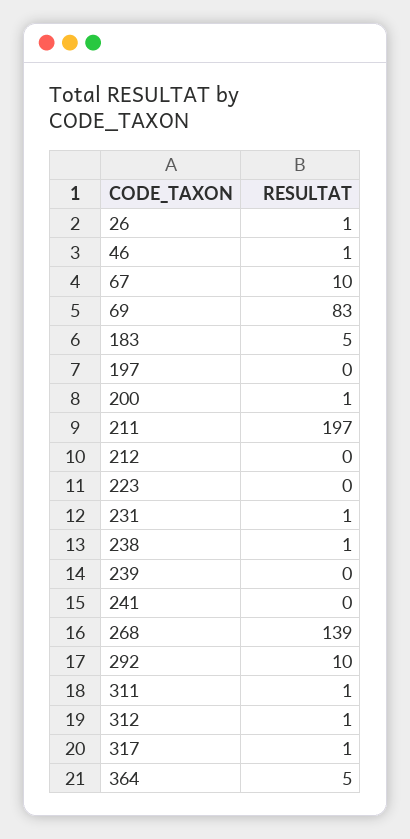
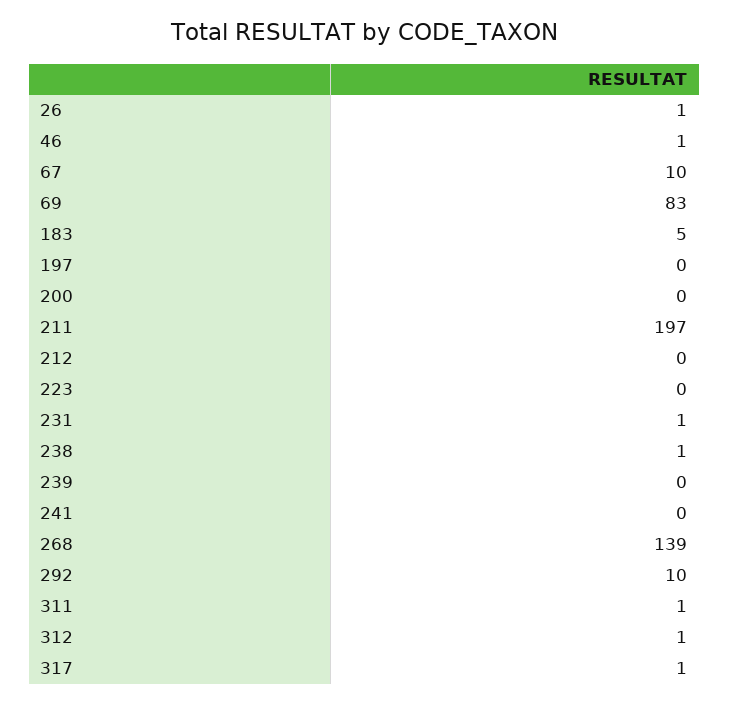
200: 1 -> 0
364: 5 -> none

